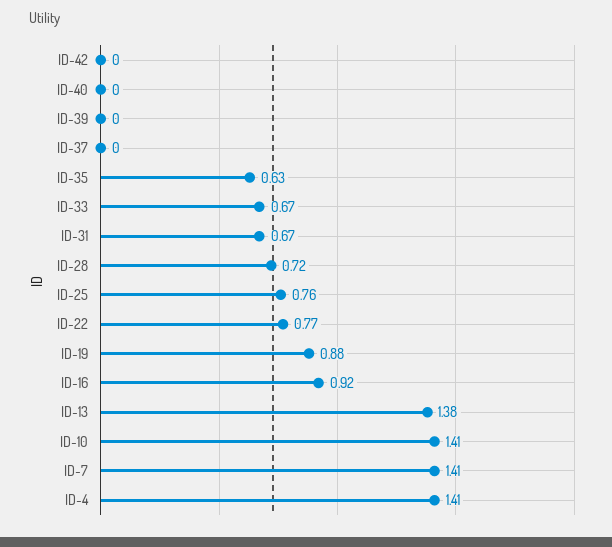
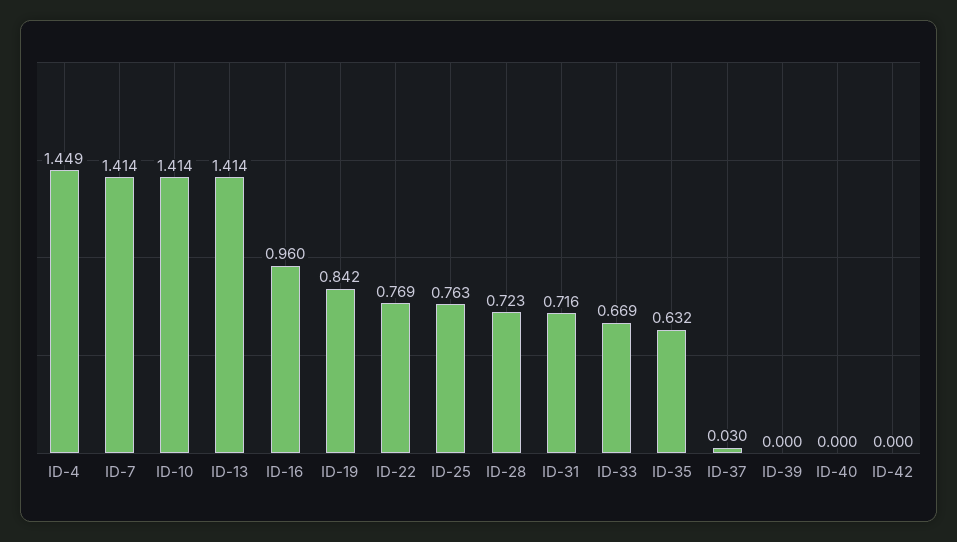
ID-37: 0 -> 0.03
ID-31: 0.67 -> 0.716
ID-19: 0.88 -> 0.842
ID-16: 0.92 -> 0.96
ID-13: 1.38 -> 1.414
ID-4: 1.41 -> 1.449

